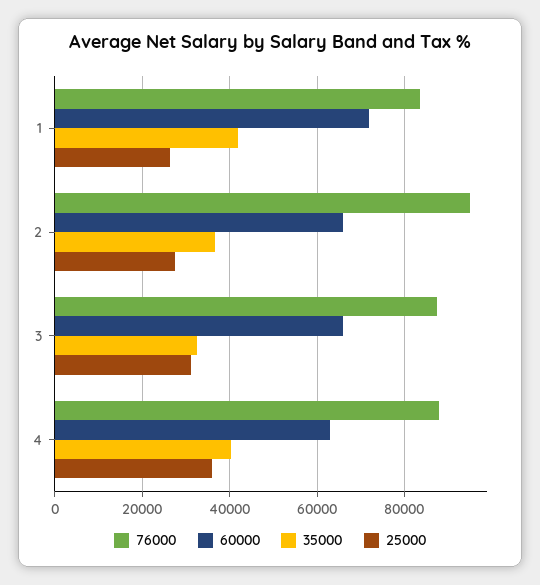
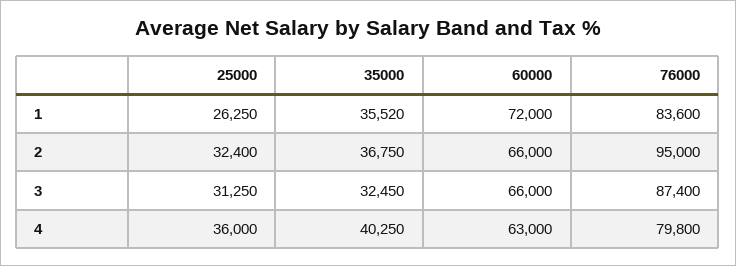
35000, 1: 42000 -> 35520
25000, 2: 28000 -> 32400
76000, 4: 88000 -> 79800

